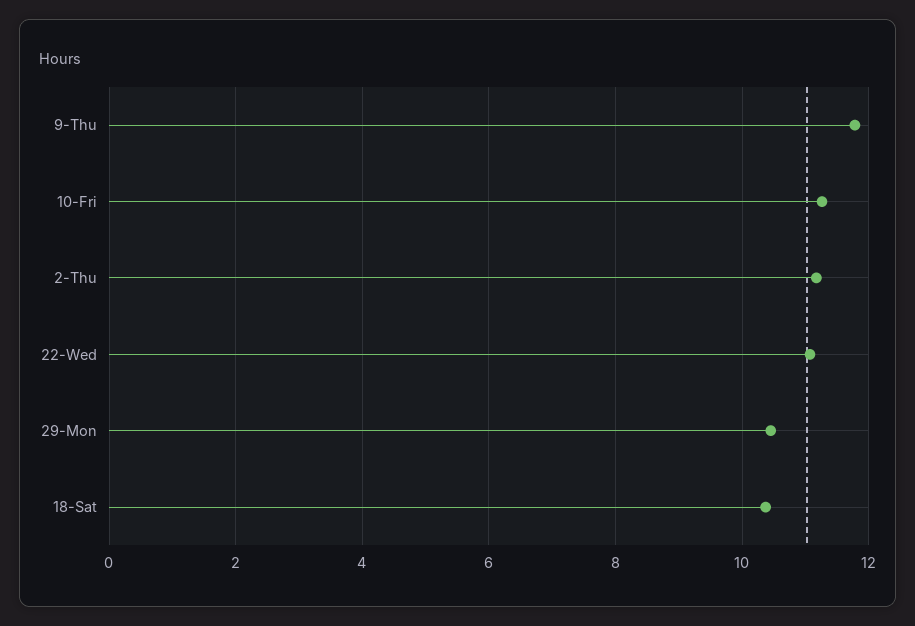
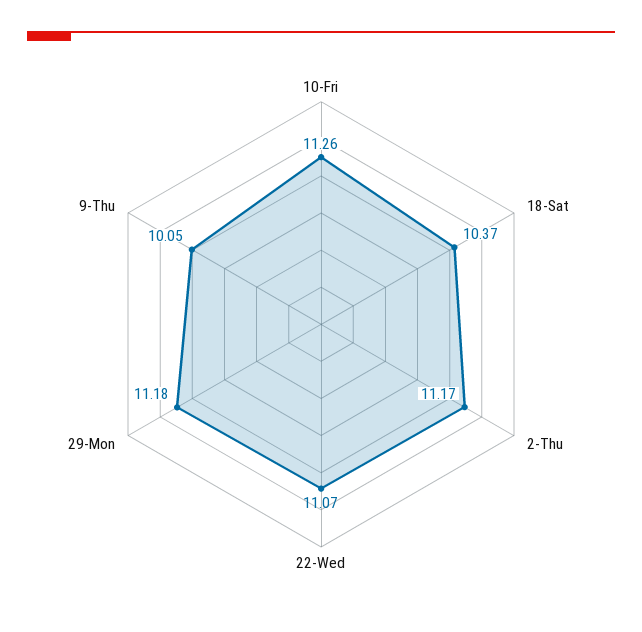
9-Thu: 11.8 -> 10.05
29-Mon: 10.4 -> 11.18

